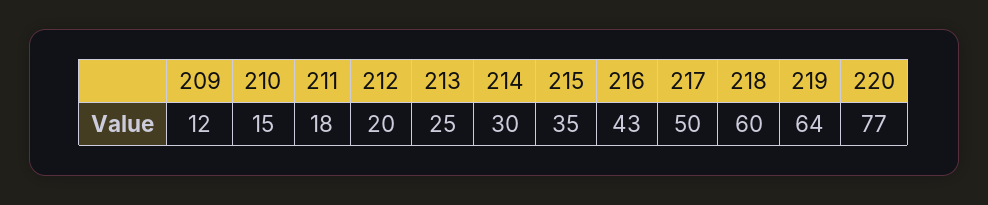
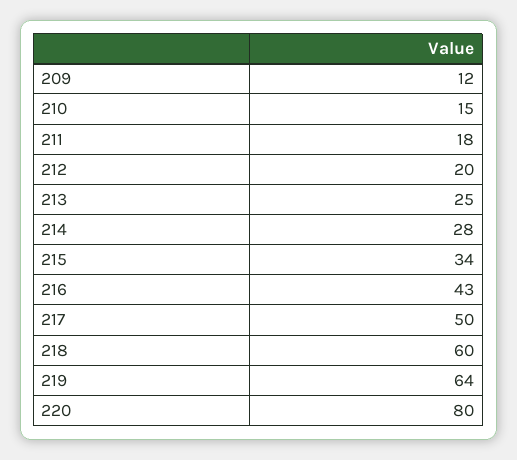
214: 30 -> 28
215: 35 -> 34
220: 77 -> 80

